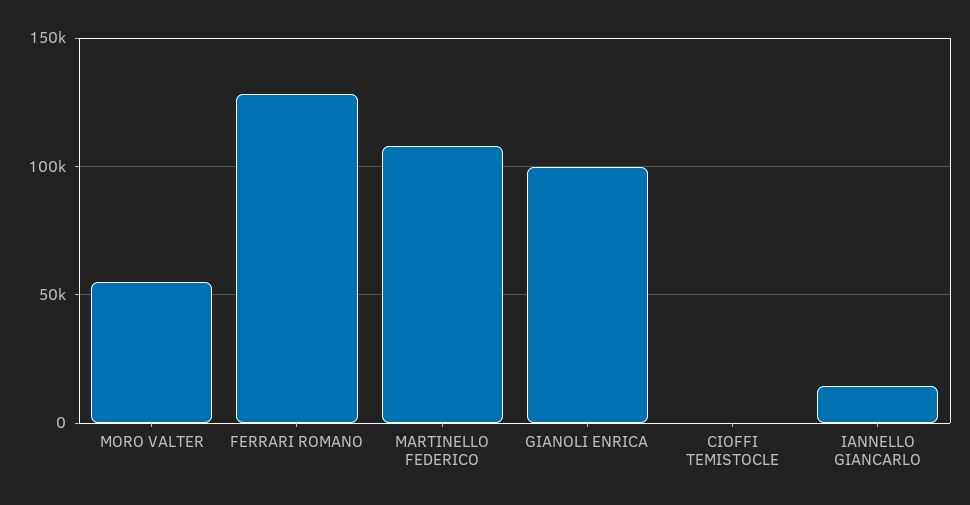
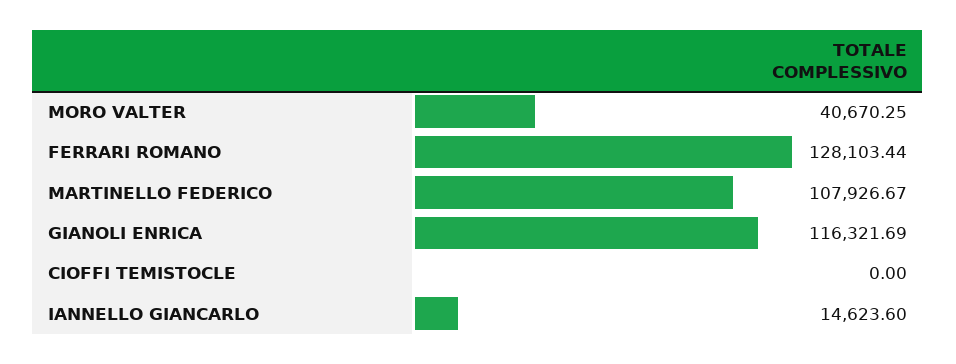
MORO VALTER: 55000 -> 40670.25
GIANOLI ENRICA: 100000 -> 116321.69

